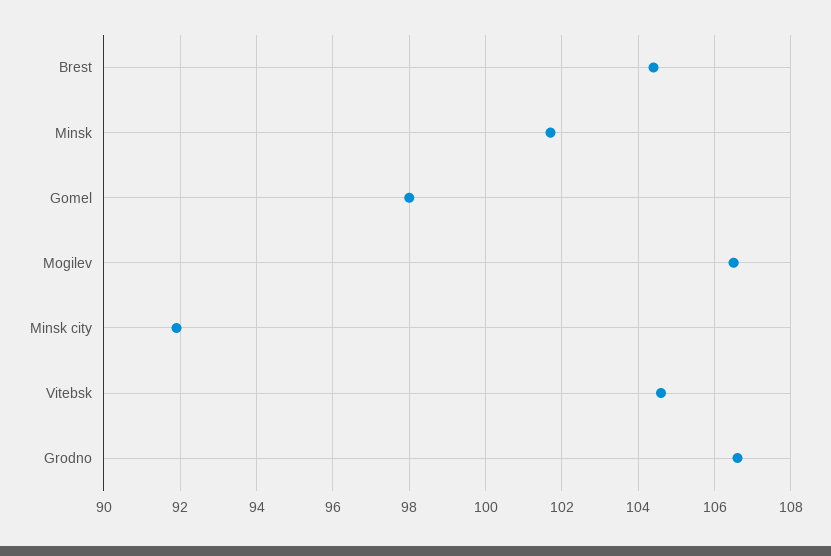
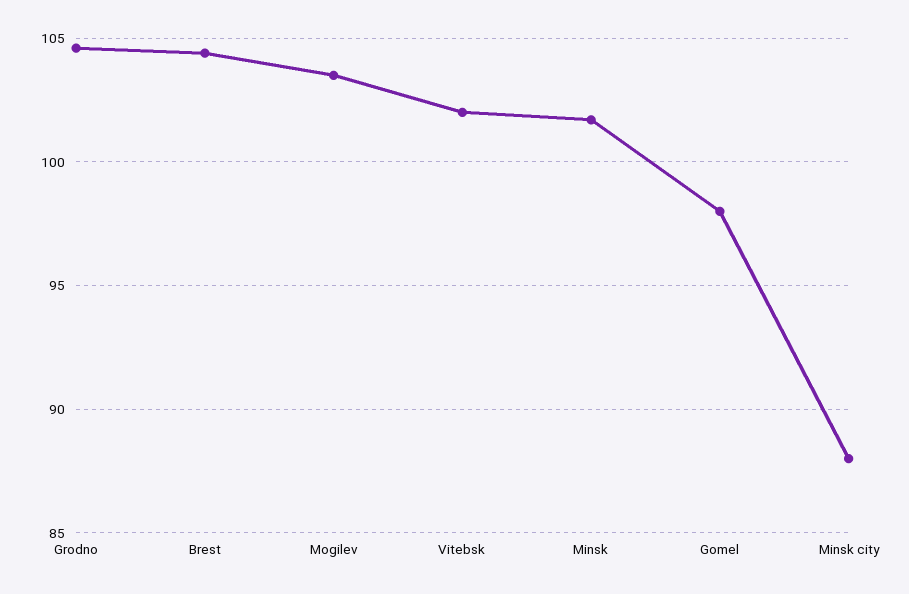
Mogilev: 106.5 -> 103.5
Minsk city: 92 -> 88
Vitebsk: 104.5 -> 102
Grodno: 106.5 -> 104.5

